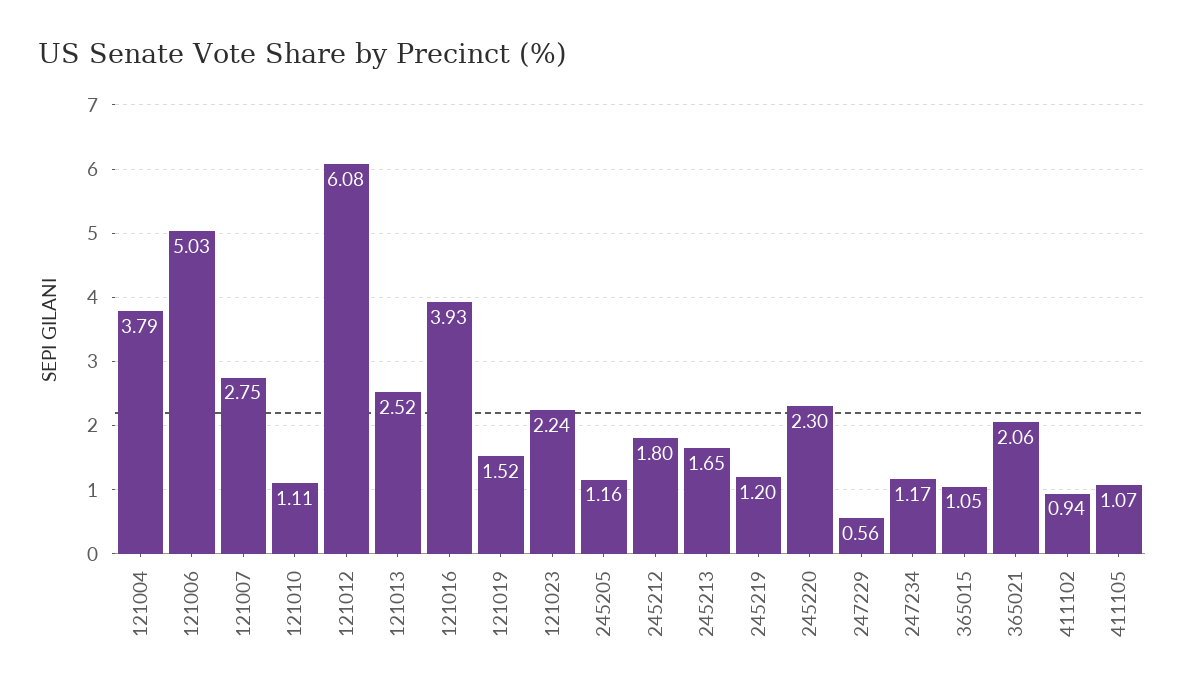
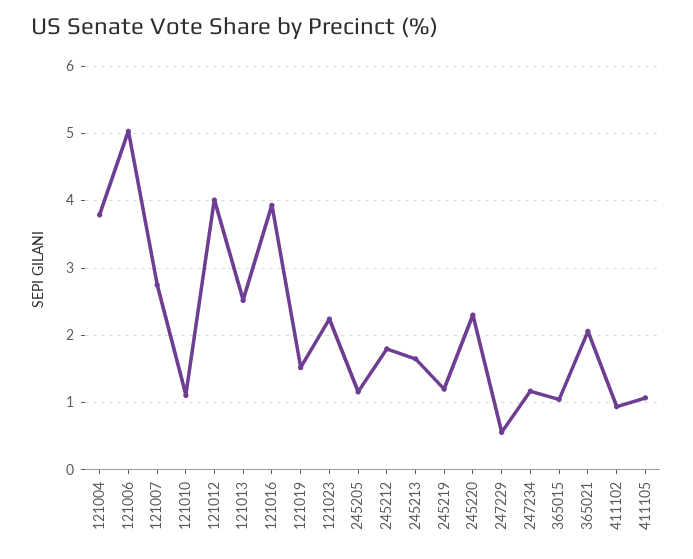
121012: 6.08 -> 4

